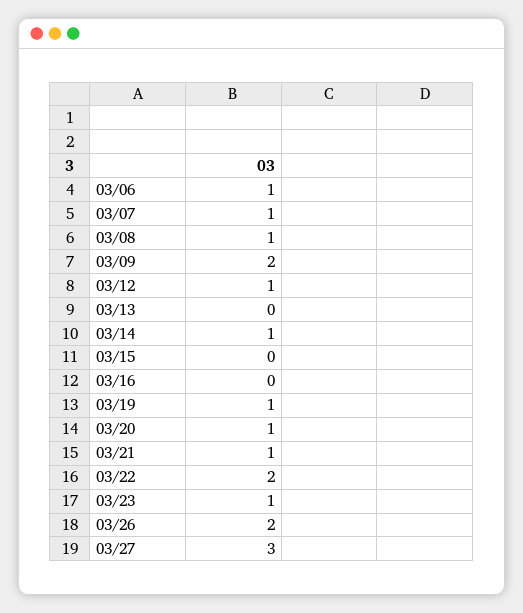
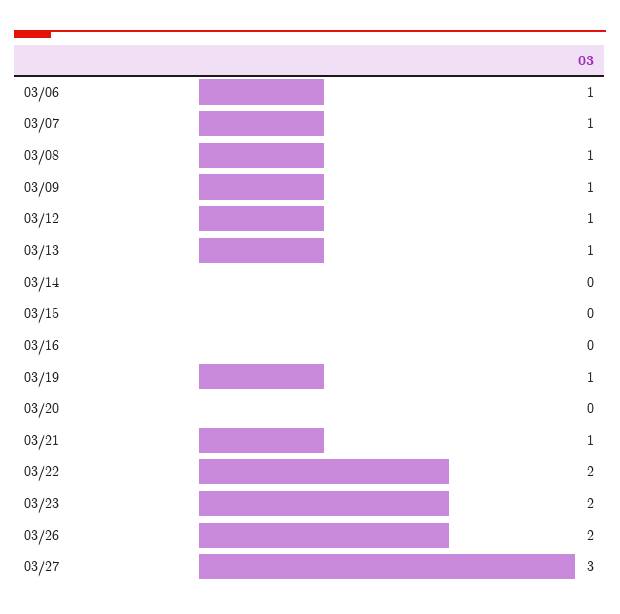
03/09: 2 -> 1
03/13: 0 -> 1
03/14: 1 -> 0
03/20: 1 -> 0
03/23: 1 -> 2

